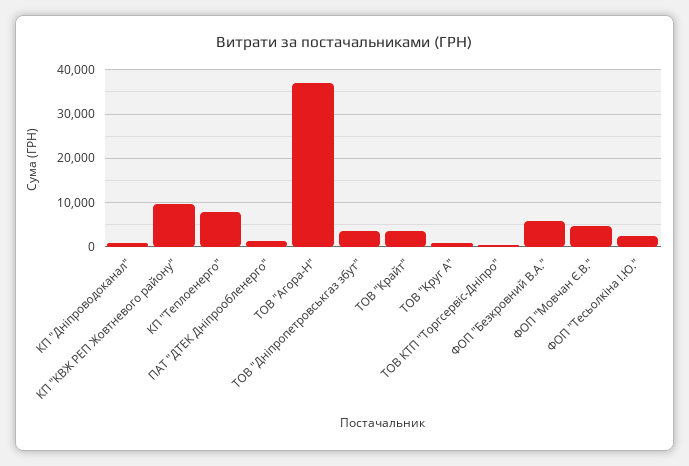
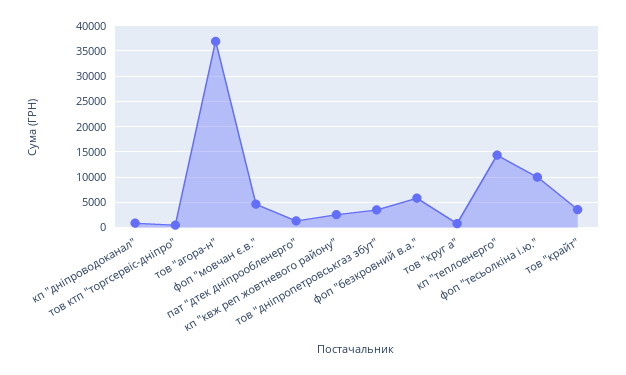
КП "КВЖ РЕП Жовтневого району": 10000 -> 2500
КП "Теплоенерго": 8000 -> 15000
ФОП "Тесьолкіна І.Ю.": 2000 -> 10000

